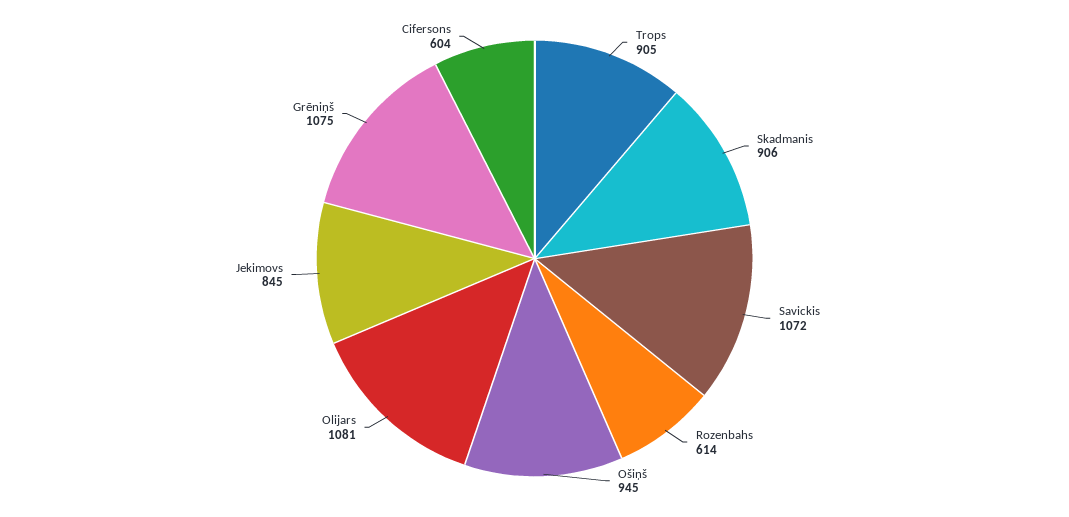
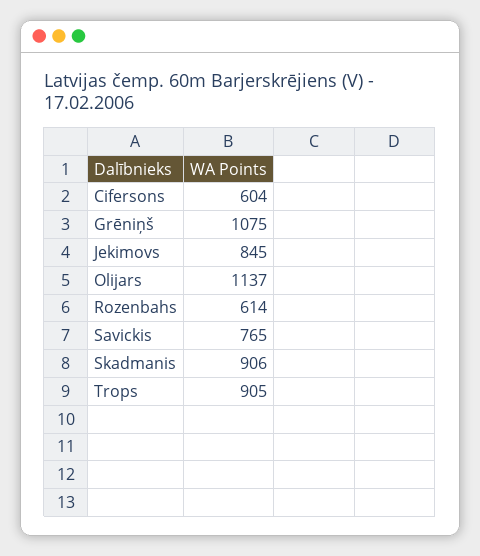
Savickis: 1072 -> 765
Ošiņš: 945 -> none
Olijars: 1081 -> 1137

